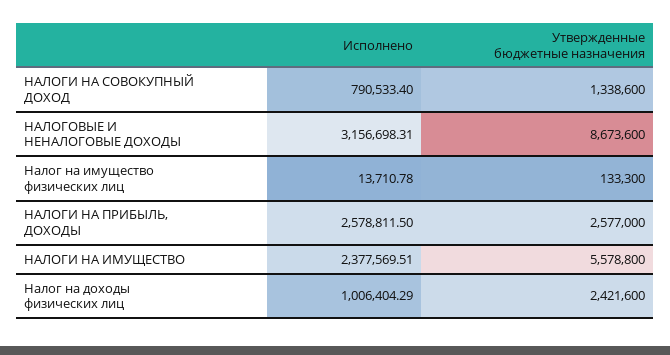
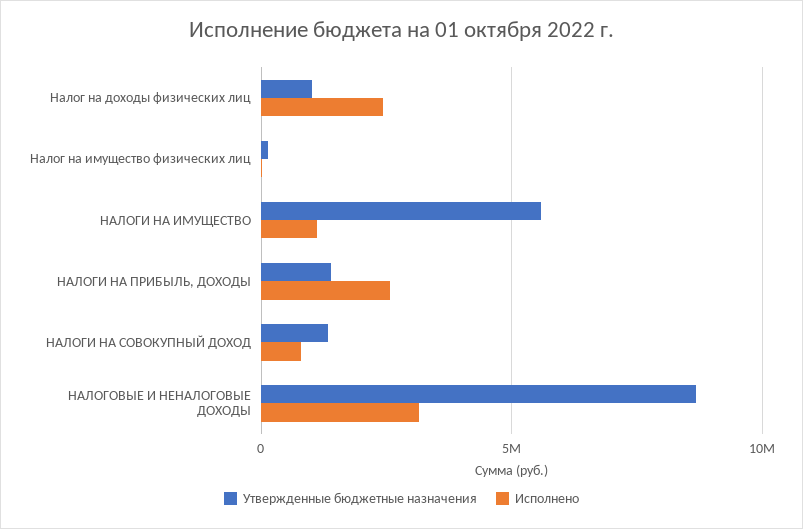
Утвержденные бюджетные назначения, НАЛОГИ НА ПРИБЫЛЬ, ДОХОДЫ: 2577000 -> 1500000
Исполнено, НАЛОГИ НА ИМУЩЕСТВО: 2377569.51 -> 1000000
Исполнено, Налог на доходы физических лиц: 1006404.29 -> 2500000
Утвержденные бюджетные назначения, Налог на доходы физических лиц: 2421600 -> 1000000

